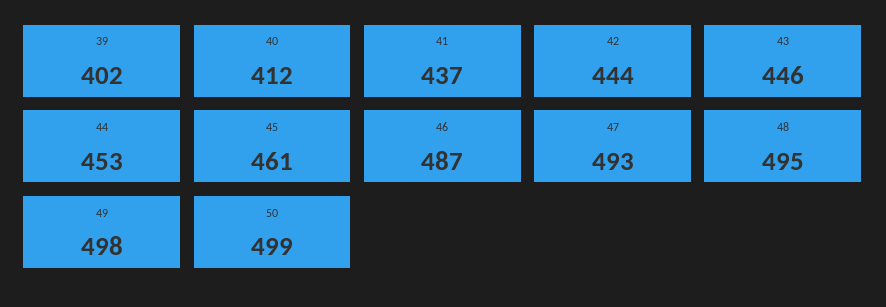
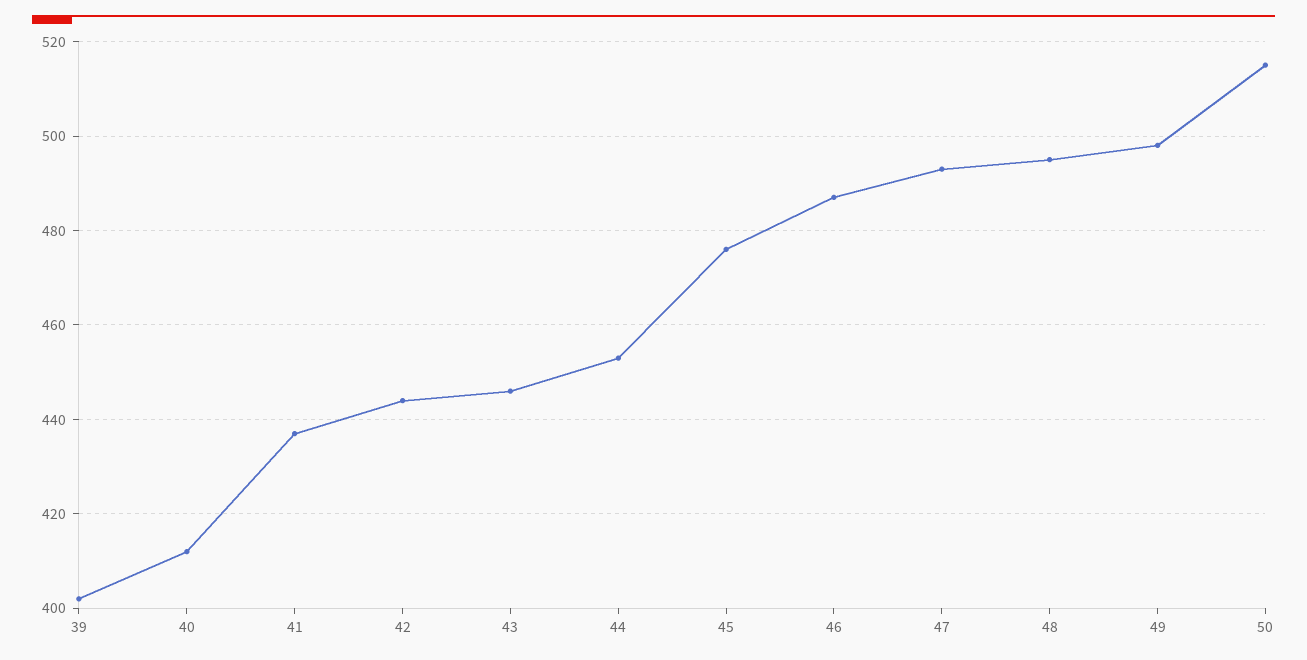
45: 461 -> 475
50: 499 -> 515

